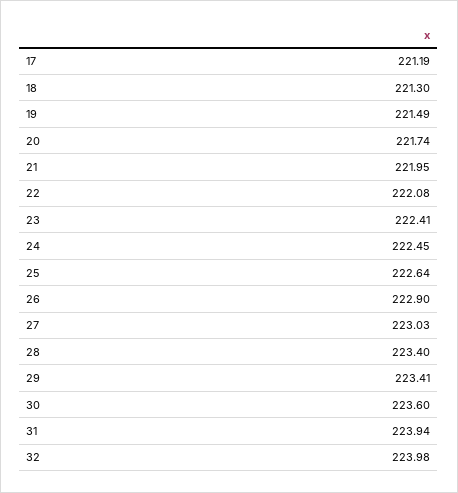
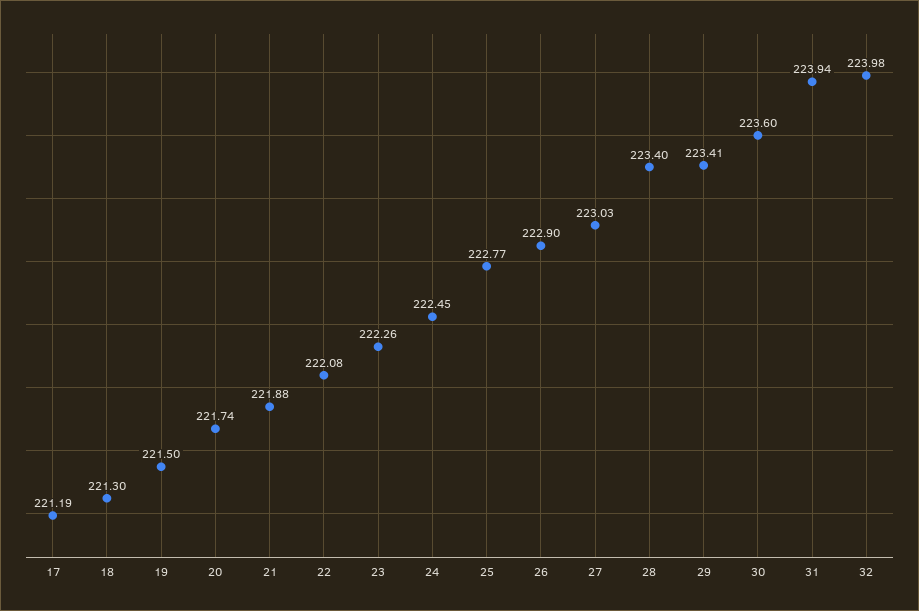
19: 221.49 -> 221.5
21: 221.95 -> 221.88
23: 222.41 -> 222.26
25: 222.64 -> 222.77

